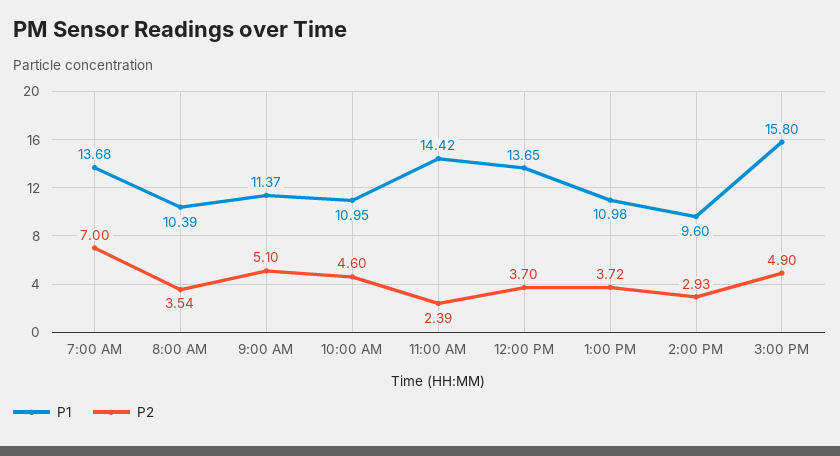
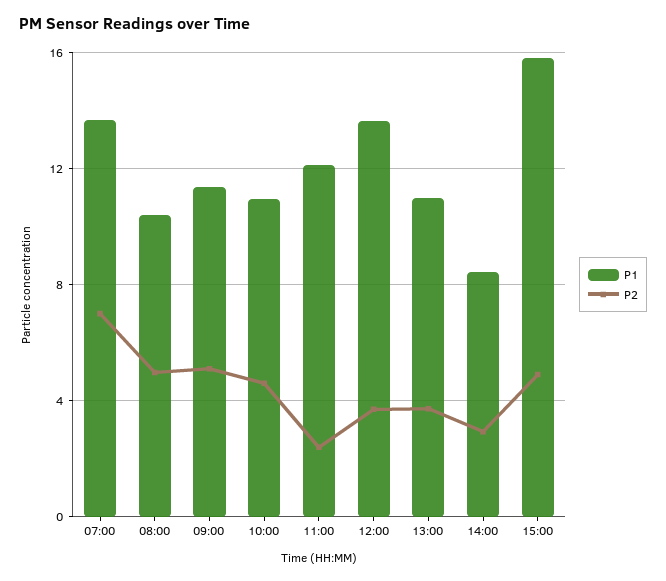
P2, 8:00 AM: 3.54 -> 5
P1, 11:00 AM: 14.42 -> 12
P1, 2:00 PM: 9.6 -> 8.5

